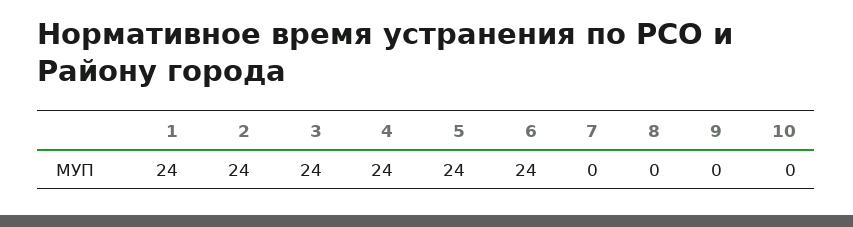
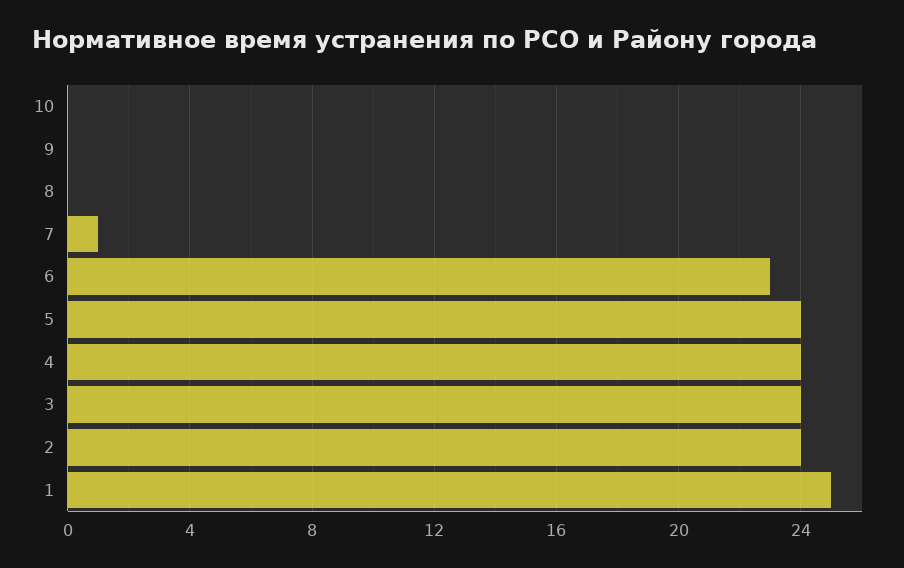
1: 24 -> 25
6: 24 -> 23
7: 0 -> 1

